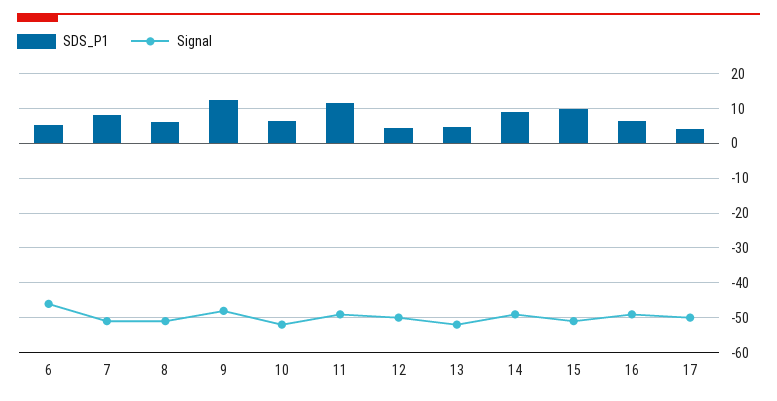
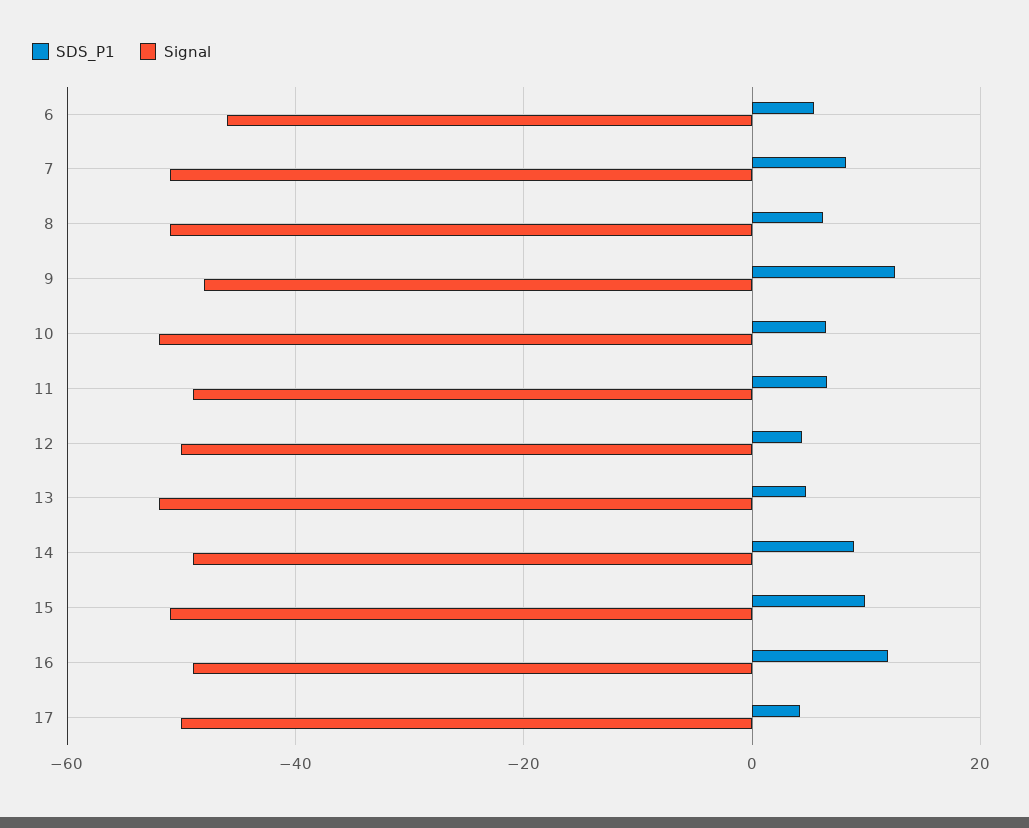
SDS_P1, 11: 12 -> 6
SDS_P1, 16: 6 -> 12

